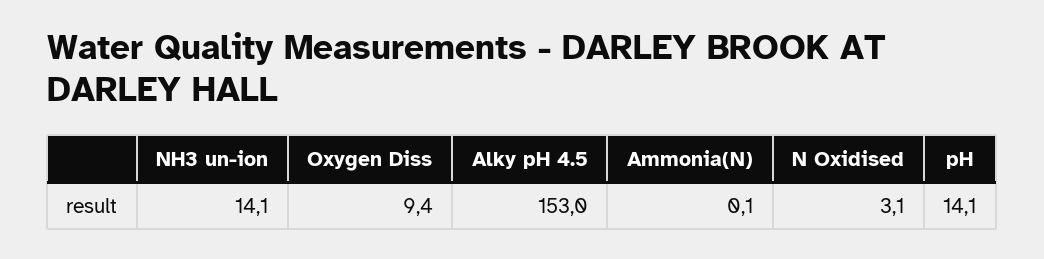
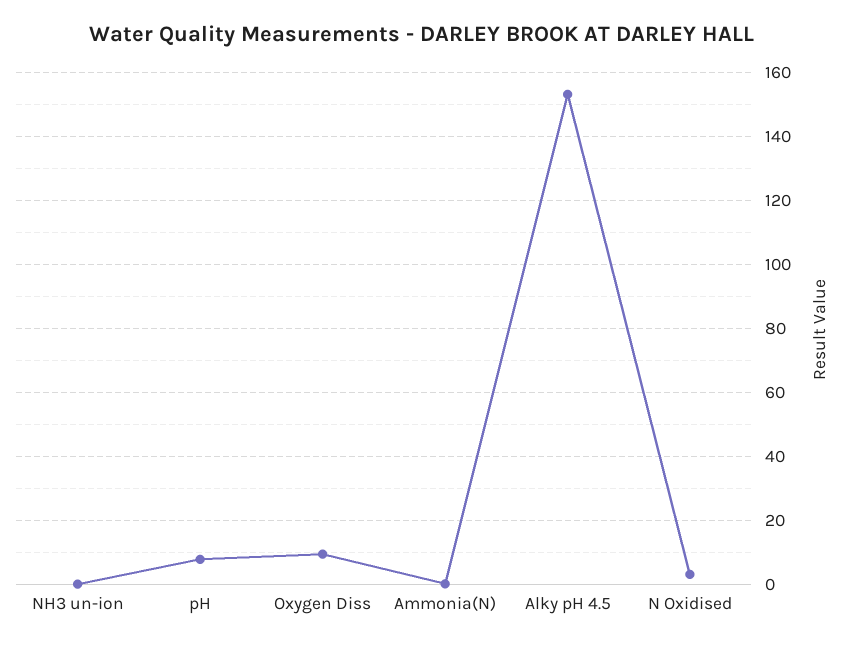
NH3 un-ion: 14.1 -> 0
pH: 14.1 -> 8

